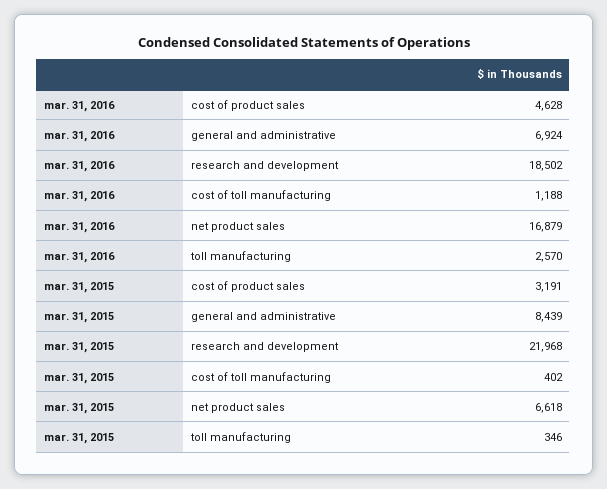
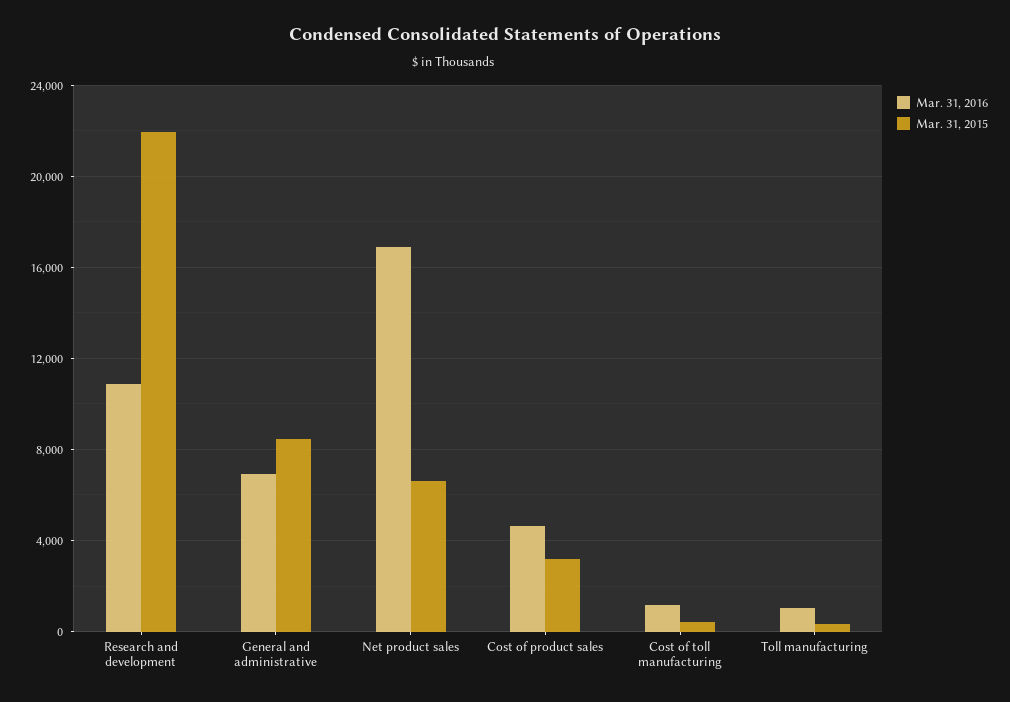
mar. 31, 2016, research and development: 18502 -> 11000
mar. 31, 2016, toll manufacturing: 2570 -> 1000

